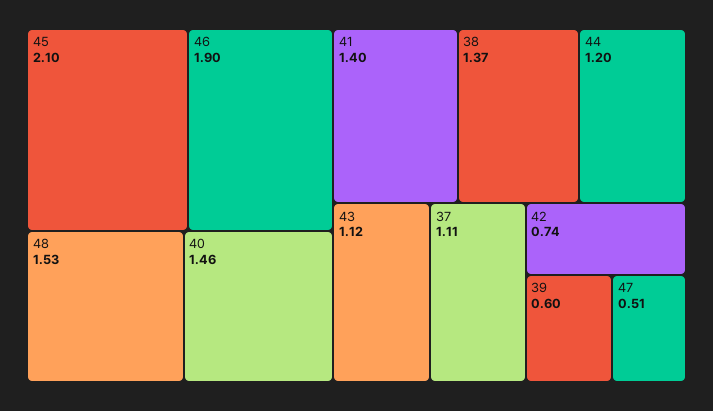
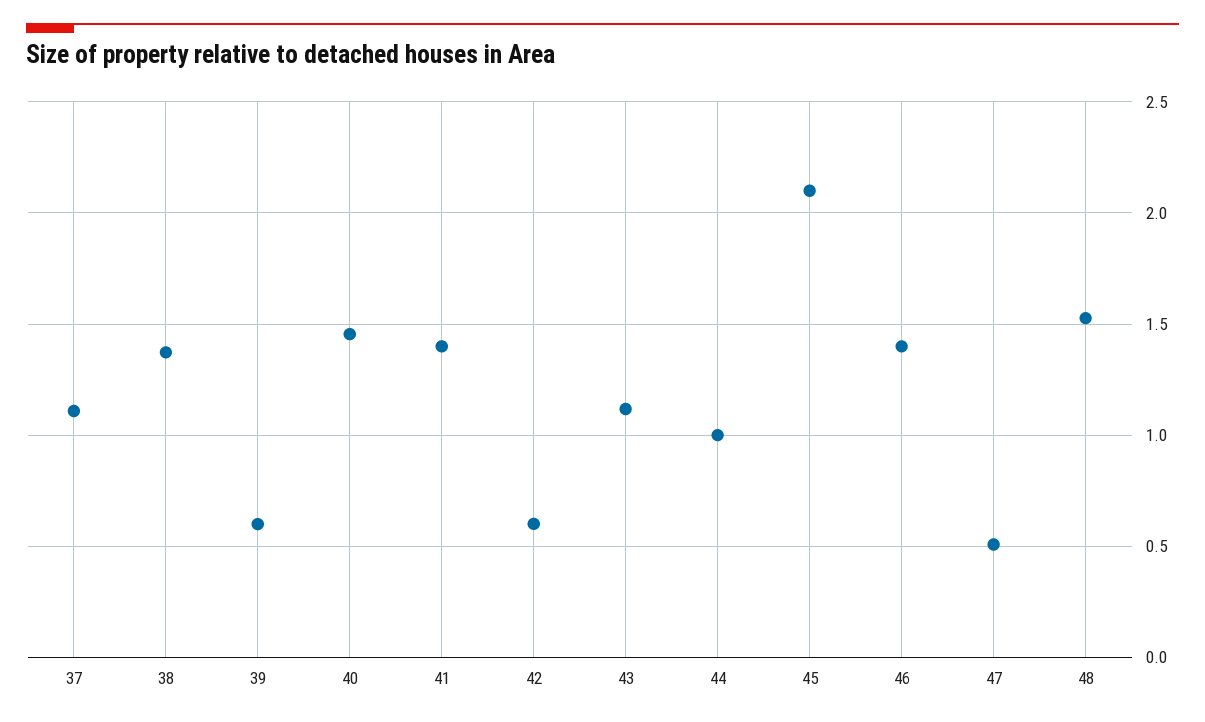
46: 1.9 -> 1.4
44: 1.2 -> 1
42: 0.74 -> 0.6

